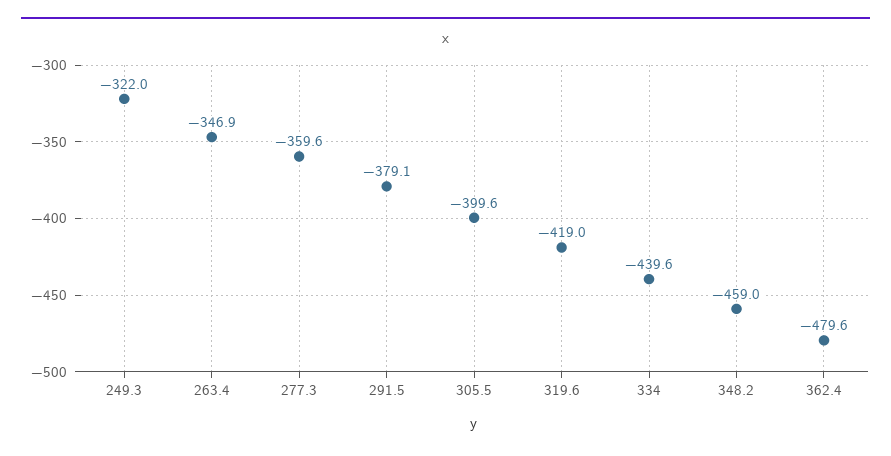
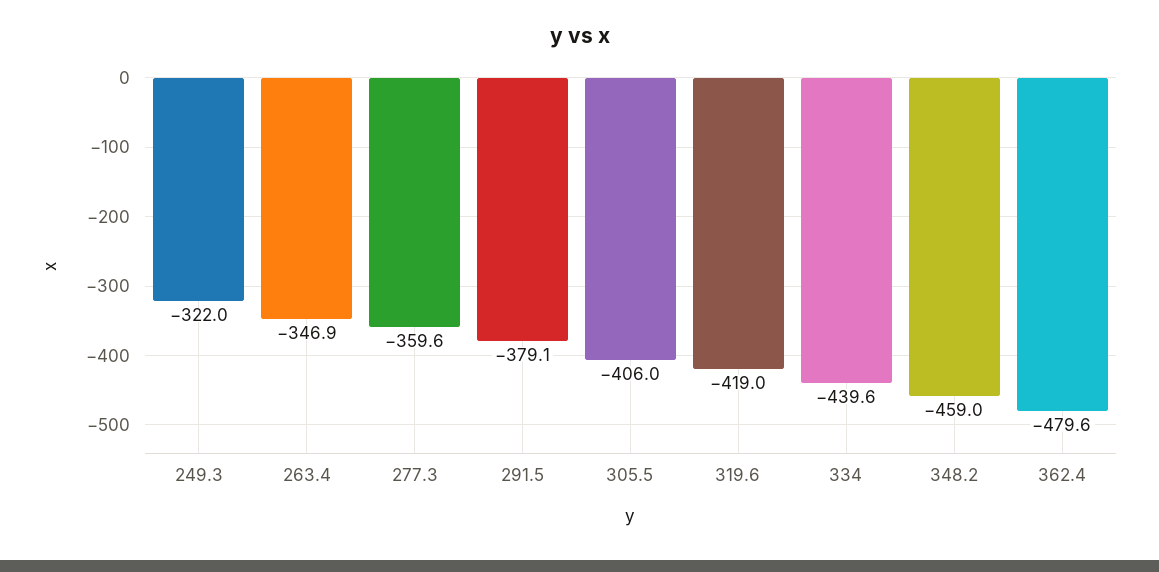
305.5: -399.6 -> -406

